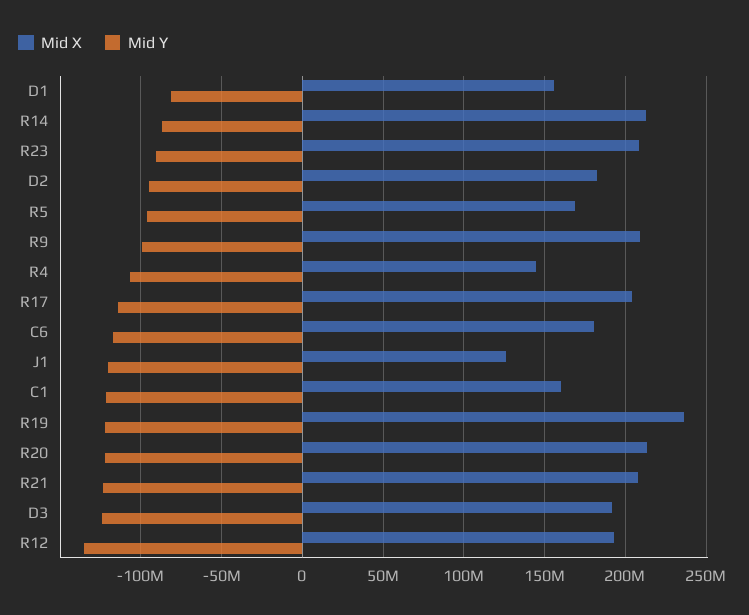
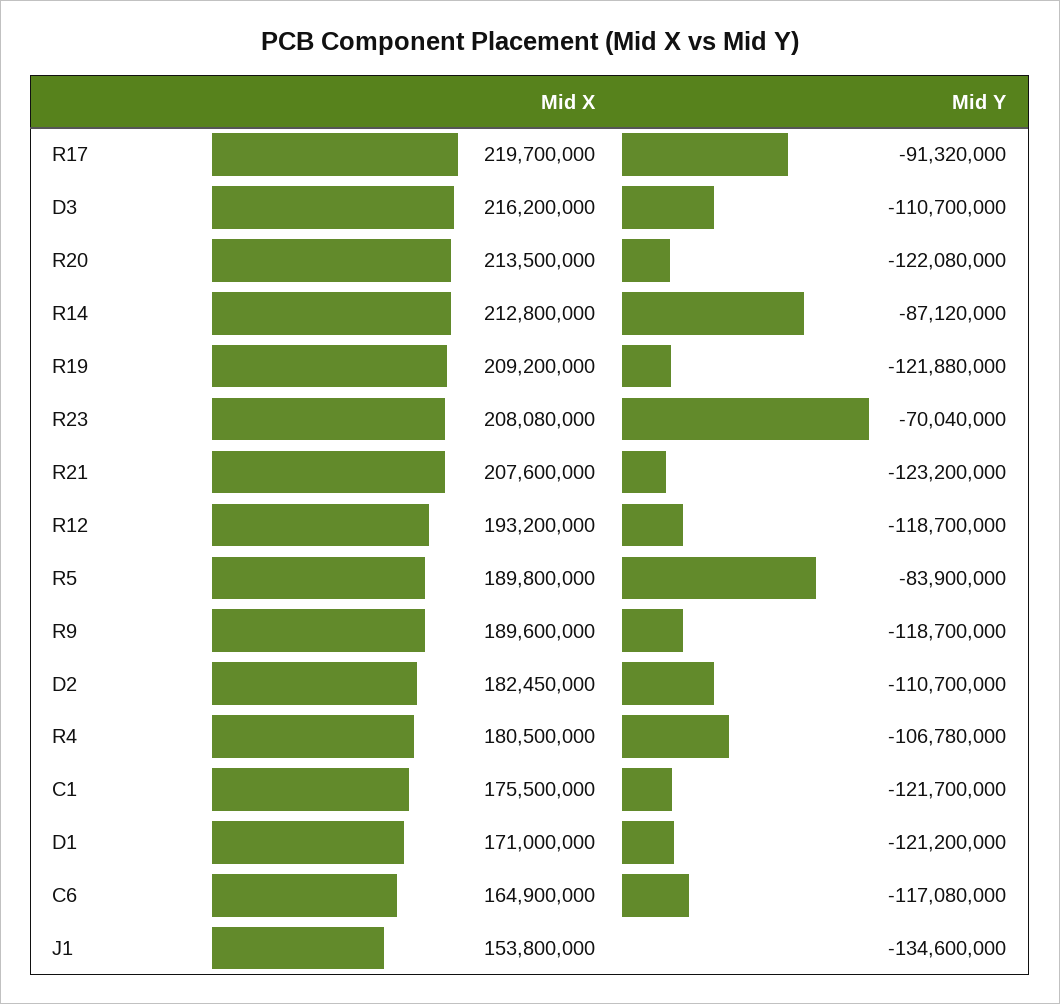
Mid X, D1: 155000000 -> 171000000
Mid Y, D1: -80000000 -> -121200000
Mid Y, R23: -90000000 -> -70040000
Mid Y, D2: -95000000 -> -110700000
Mid X, R5: 170000000 -> 189800000
Mid Y, R5: -95000000 -> -83900000
Mid X, R9: 210000000 -> 189600000
Mid Y, R9: -100000000 -> -118700000
Mid X, R4: 145000000 -> 180500000
Mid X, R17: 205000000 -> 219700000
Mid Y, R17: -115000000 -> -91320000
Mid X, C6: 180000000 -> 164900000
Mid X, J1: 125000000 -> 153800000
Mid Y, J1: -120000000 -> -134600000
Mid X, C1: 160000000 -> 175500000
Mid X, R19: 235000000 -> 209200000
Mid X, D3: 190000000 -> 216200000
Mid Y, D3: -125000000 -> -110700000
Mid Y, R12: -135000000 -> -118700000

